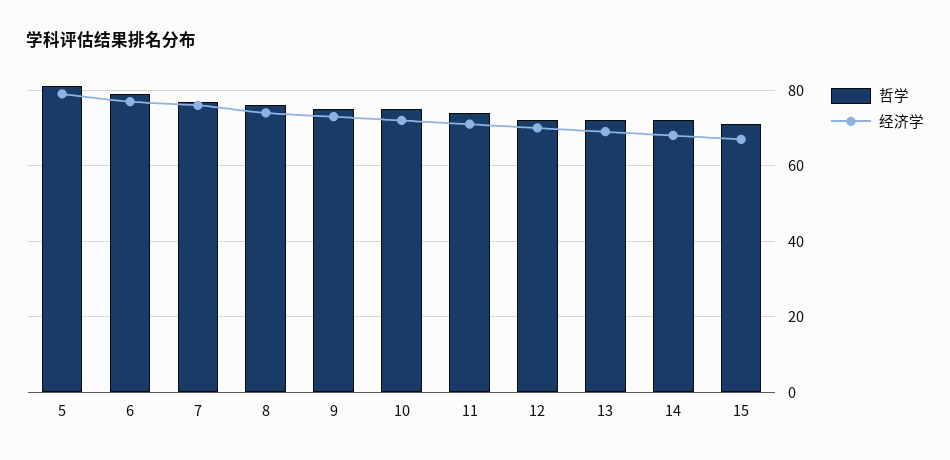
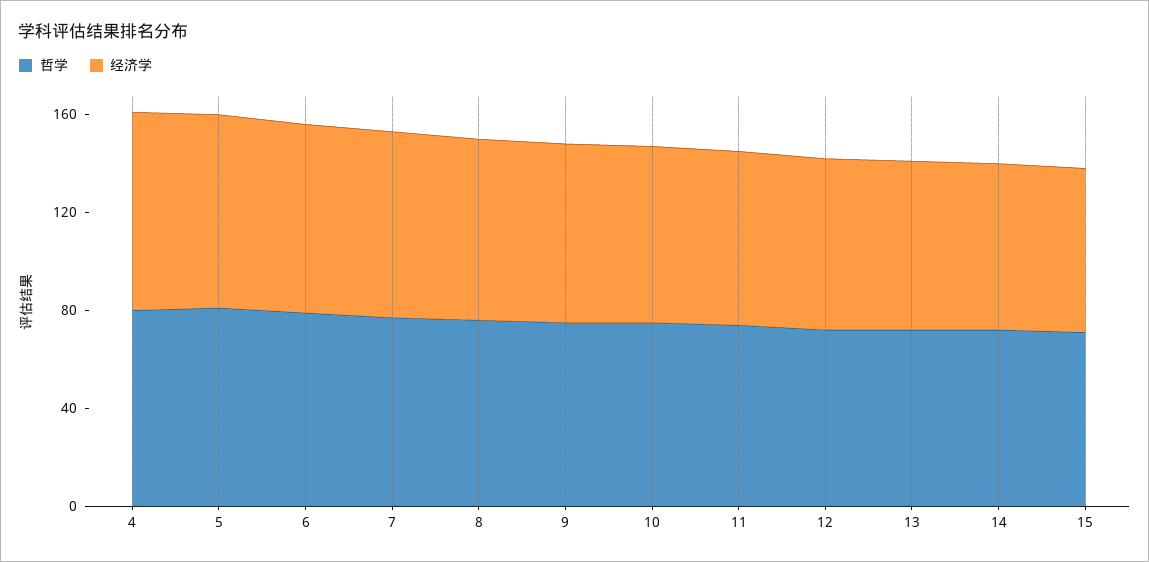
哲学, 4: none -> 80
经济学, 4: none -> 80

